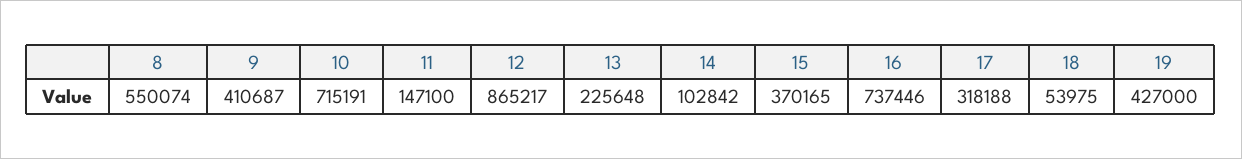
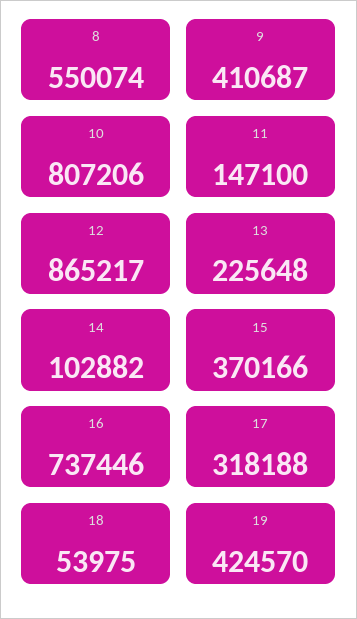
10: 715191 -> 807206
14: 102842 -> 102882
15: 370165 -> 370166
19: 427000 -> 424570

